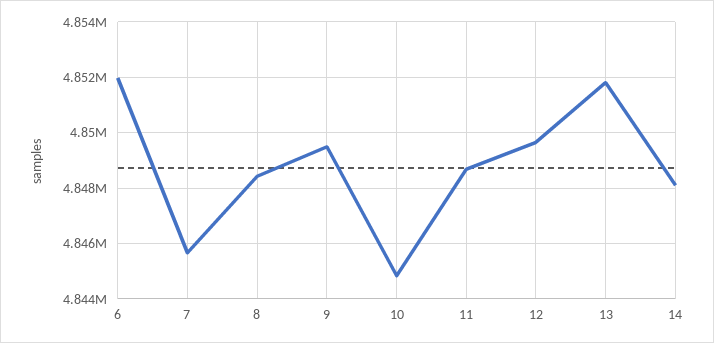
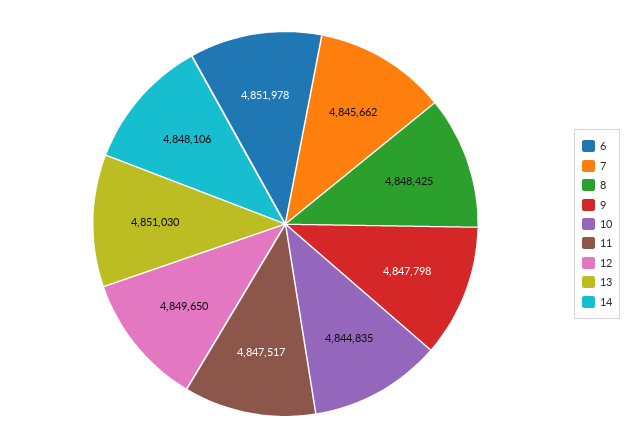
9: 4849500 -> 4847798
11: 4848750 -> 4847517
13: 4851750 -> 4851030

